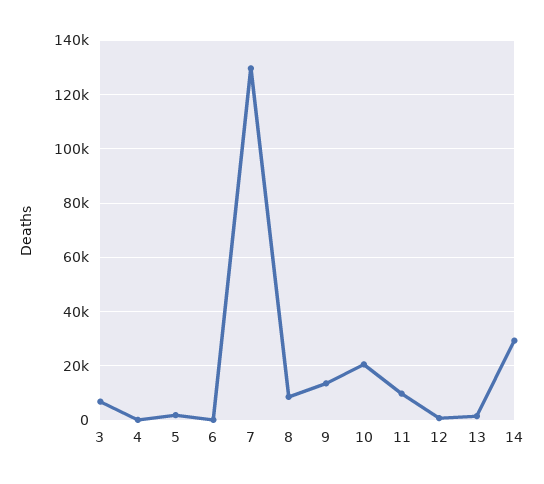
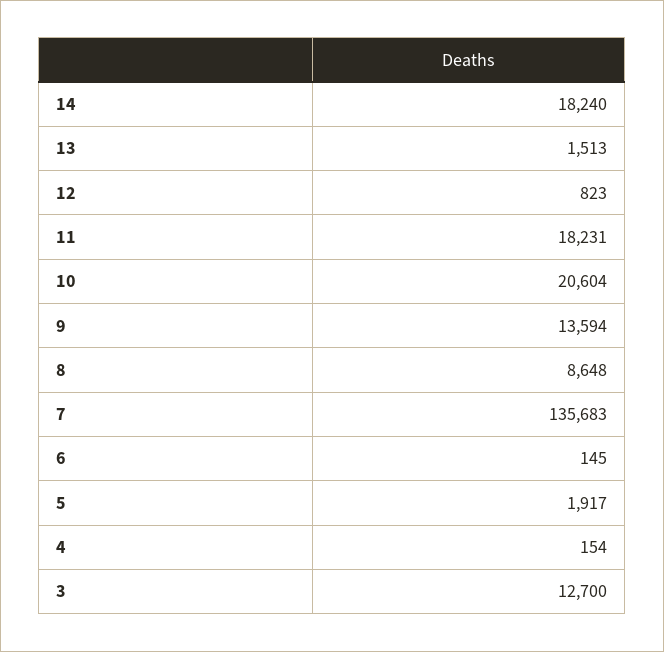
3: 7500 -> 12700
7: 130000 -> 135683
11: 10000 -> 18231
14: 30000 -> 18240

